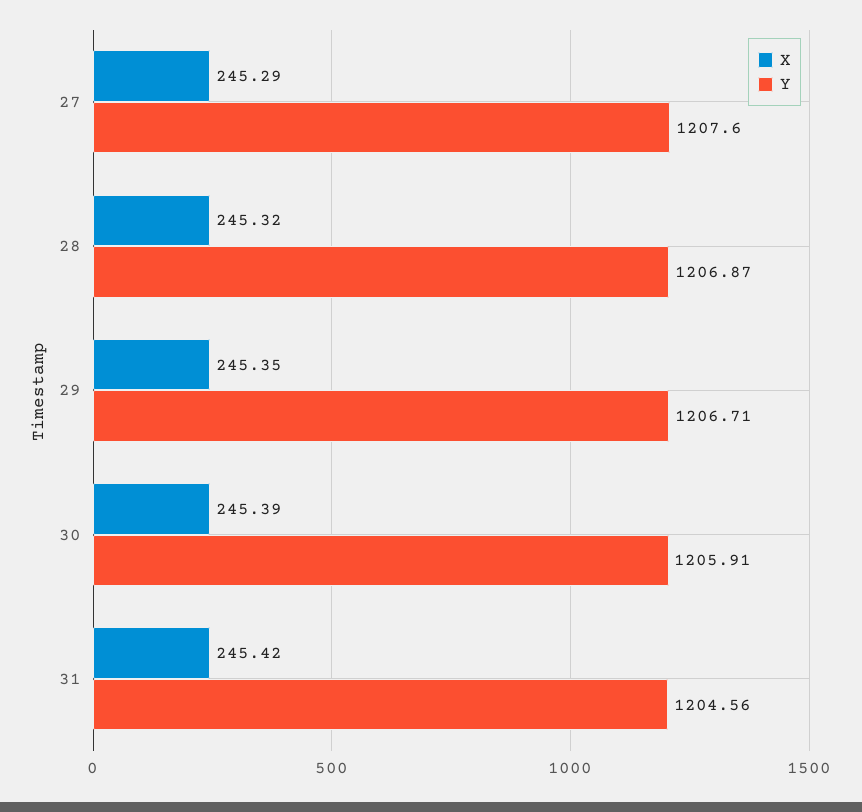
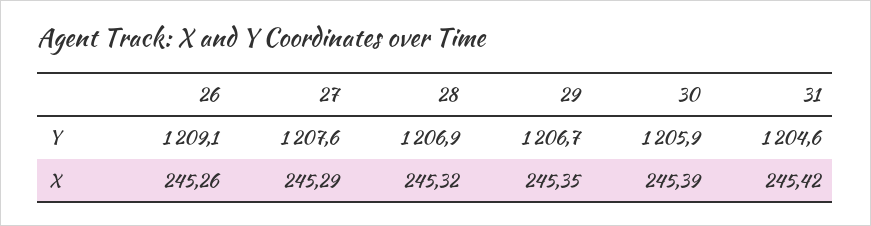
Y, 26: none -> 1209.1
X, 26: none -> 245.26

